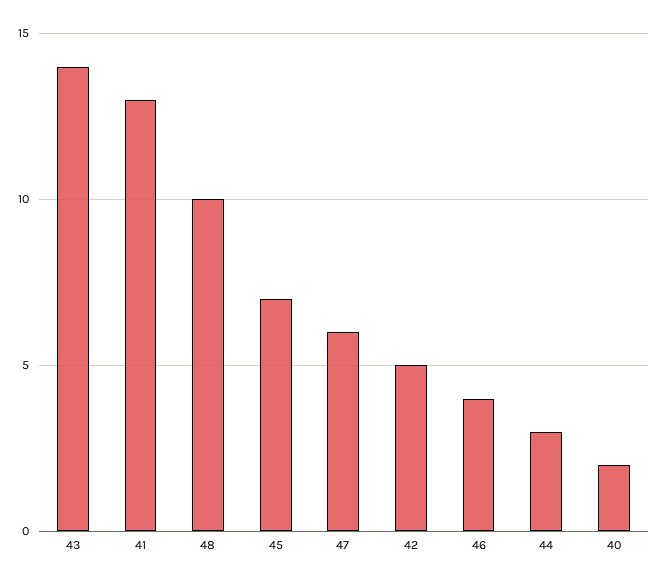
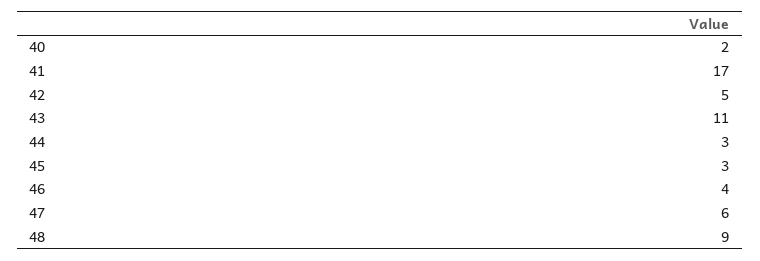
43: 14 -> 11
41: 13 -> 17
48: 10 -> 9
45: 7 -> 3

